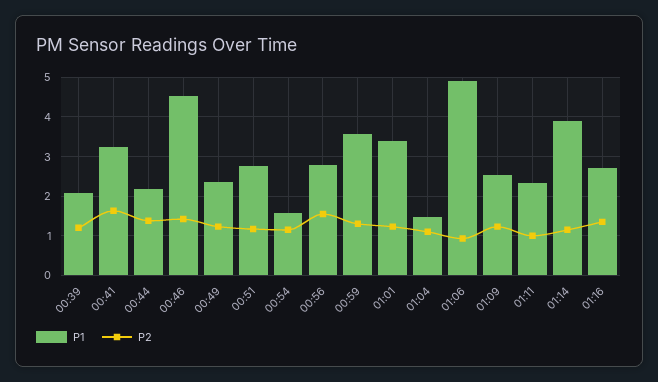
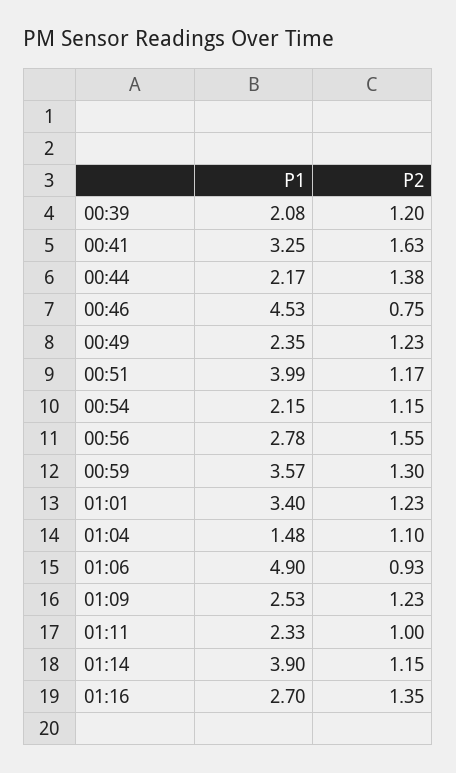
P2, 00:46: 1.4 -> 0.75
P1, 00:51: 2.8 -> 3.99
P1, 00:54: 1.6 -> 2.15

